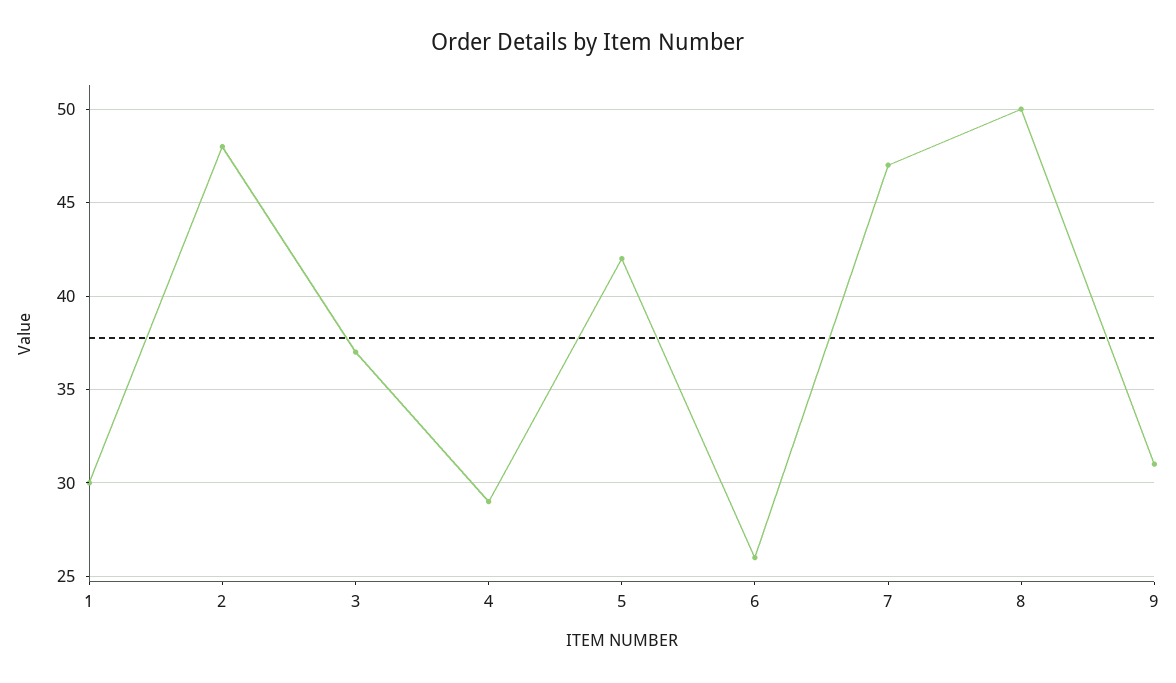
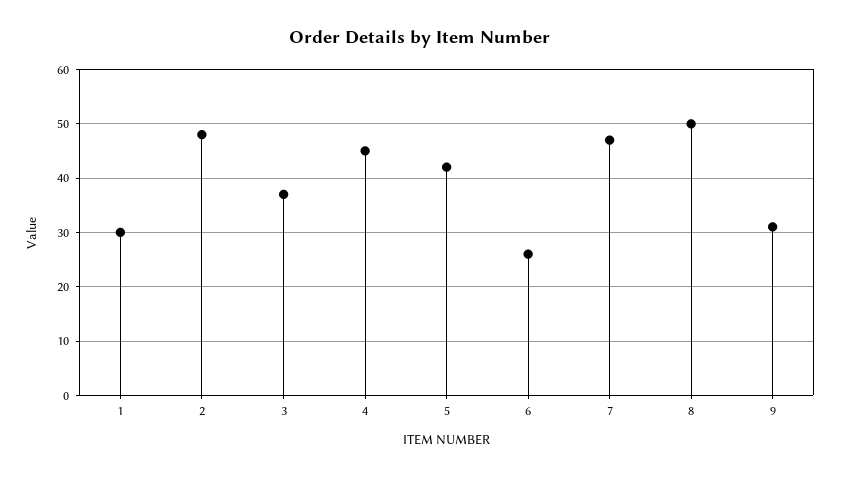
4: 29 -> 45

